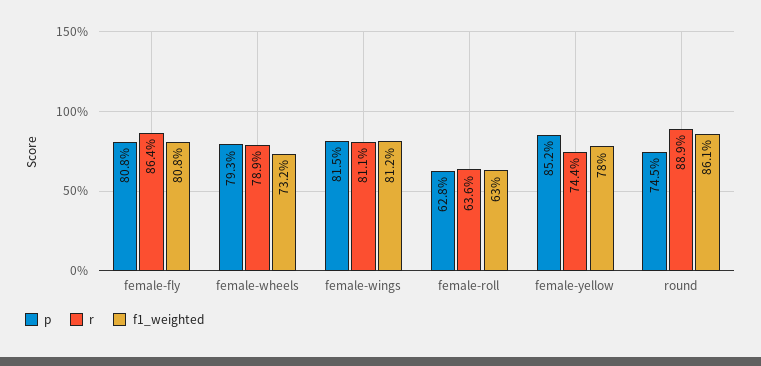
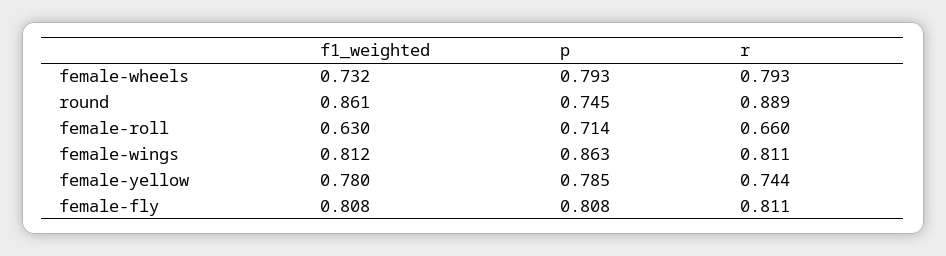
r, female-fly: 0.864 -> 0.811
r, female-wheels: 0.789 -> 0.793
p, female-wings: 0.815 -> 0.863
p, female-roll: 0.628 -> 0.714
r, female-roll: 0.636 -> 0.66
p, female-yellow: 0.852 -> 0.785

